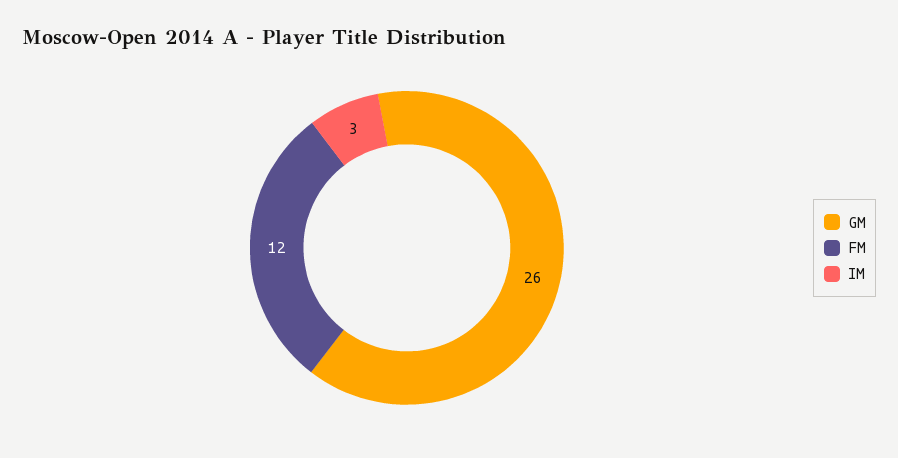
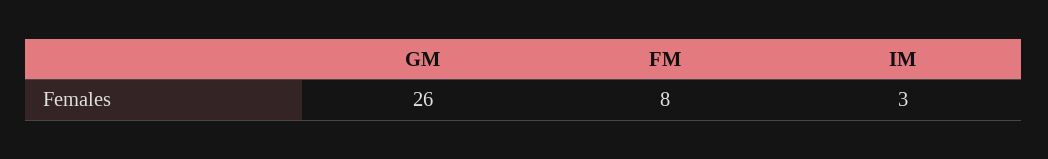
FM: 12 -> 8

